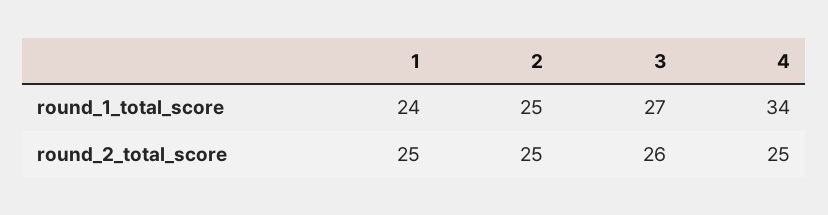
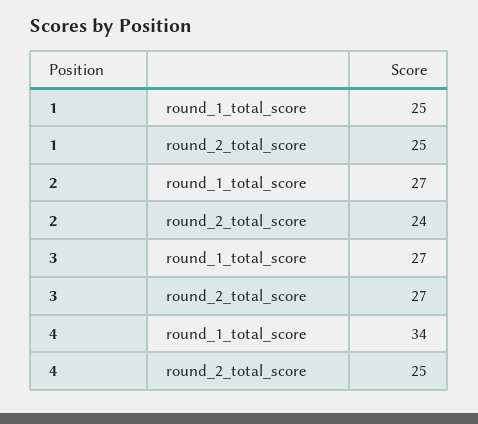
1, round_1_total_score: 24 -> 25
2, round_1_total_score: 25 -> 27
2, round_2_total_score: 25 -> 24
3, round_2_total_score: 26 -> 27

